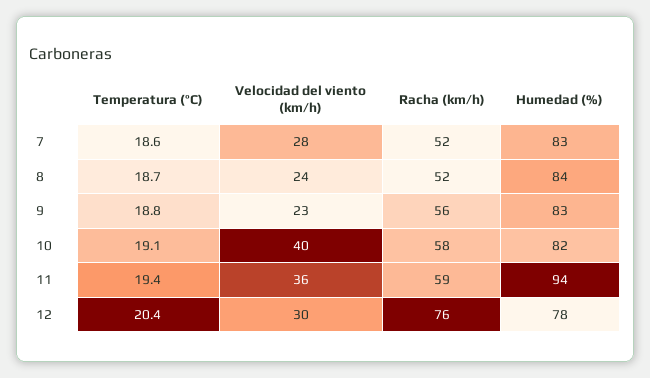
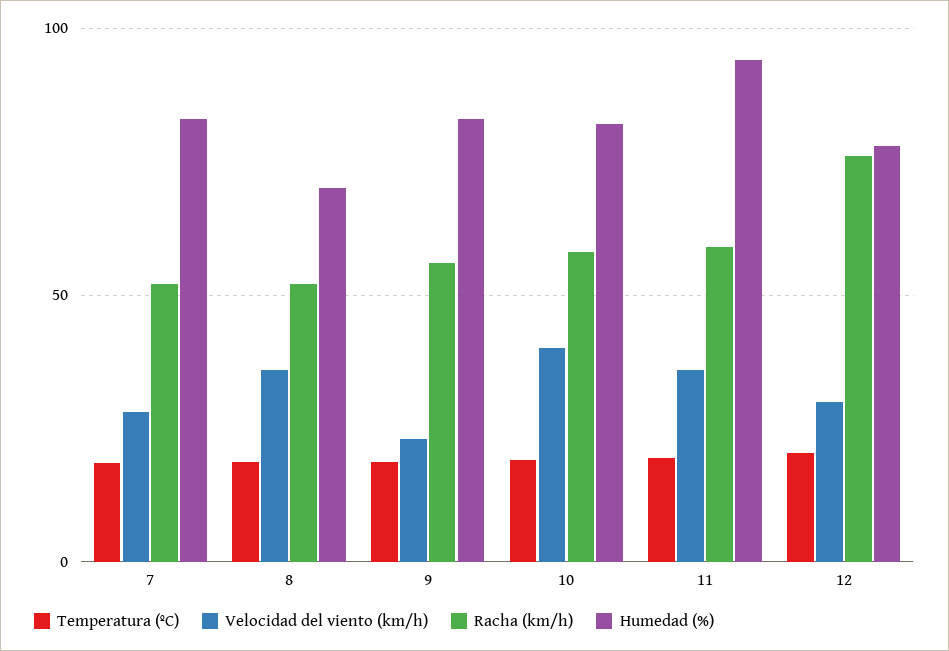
Velocidad del viento (km/h), 8: 24 -> 35
Humedad (%), 8: 84 -> 70

